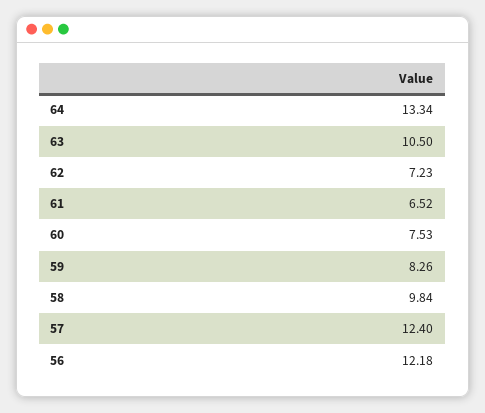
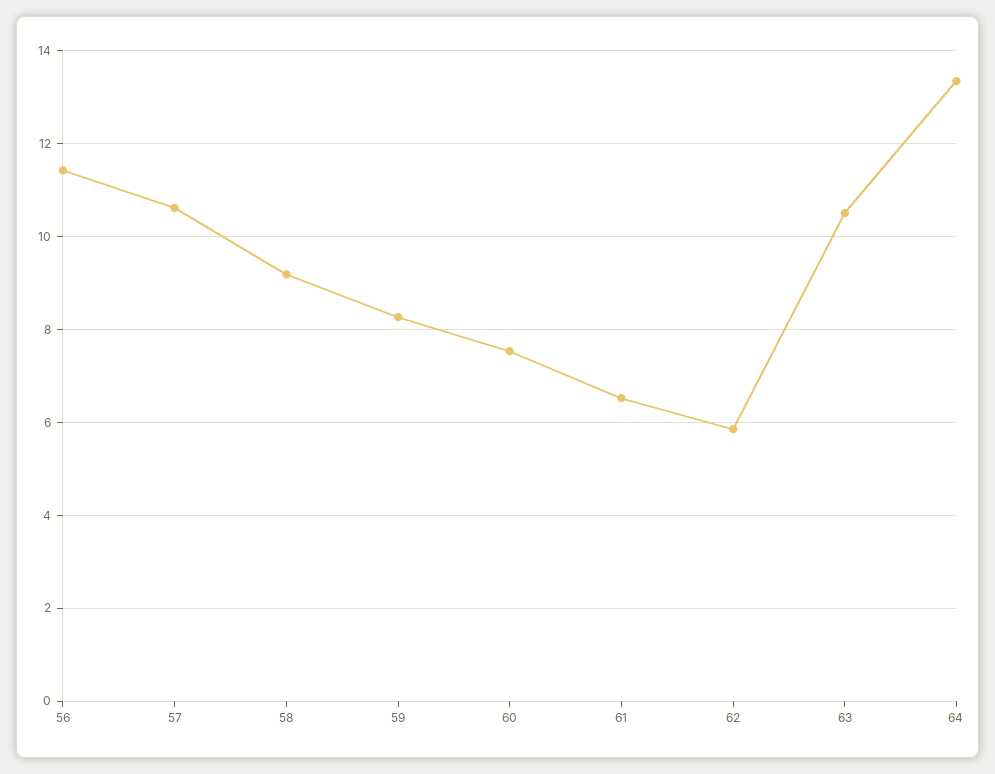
62: 7.23 -> 5.8
58: 9.84 -> 9.2
57: 12.4 -> 10.6
56: 12.18 -> 11.4

